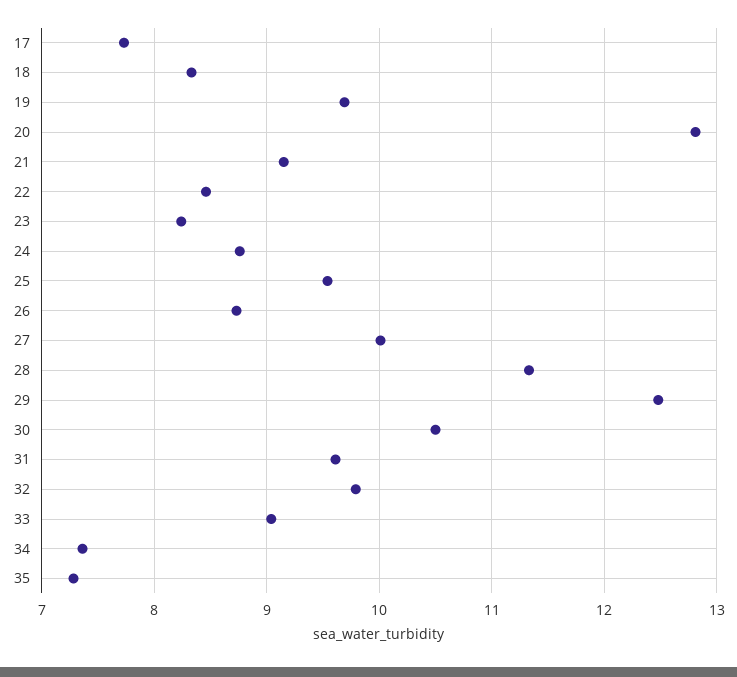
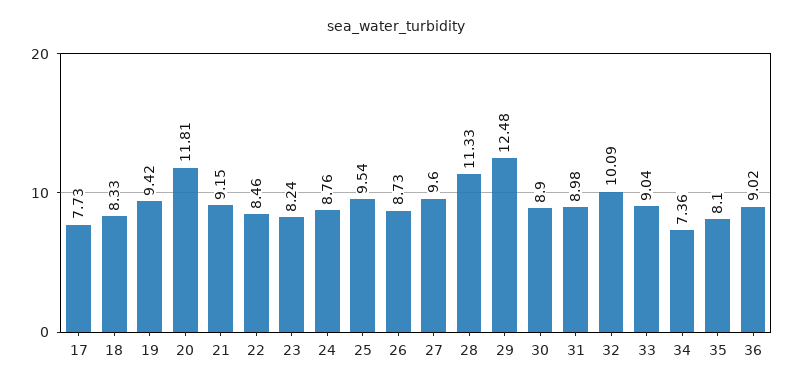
19: 9.7 -> 9.42
20: 12.8 -> 11.81
27: 10 -> 9.6
30: 10.5 -> 8.9
31: 9.6 -> 8.98
32: 9.8 -> 10.09
35: 7.3 -> 8.1
36: none -> 9.02

